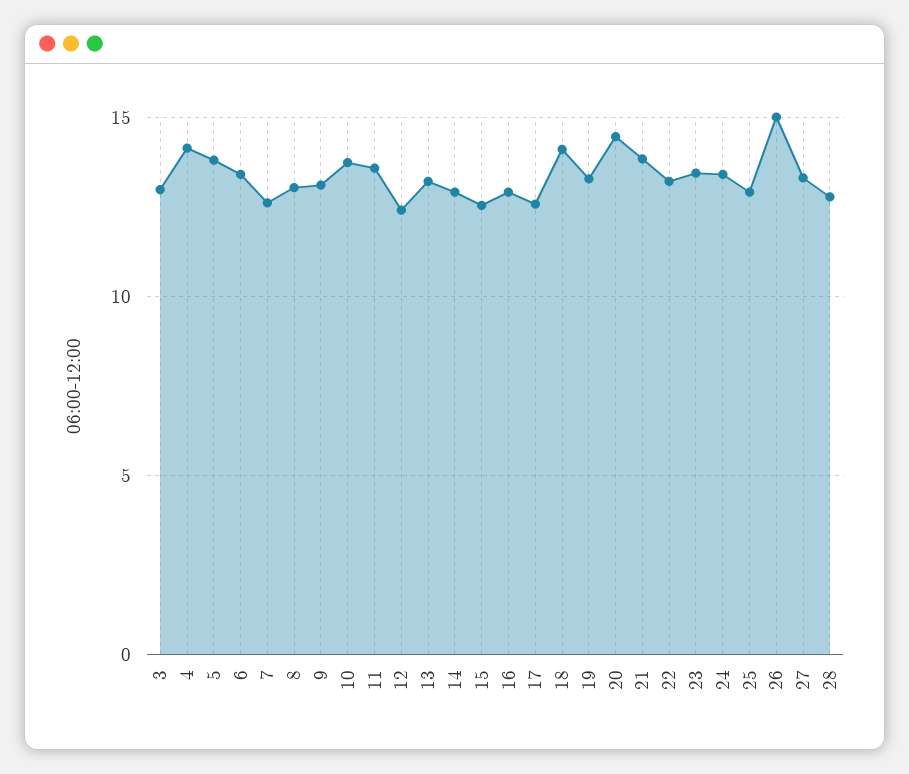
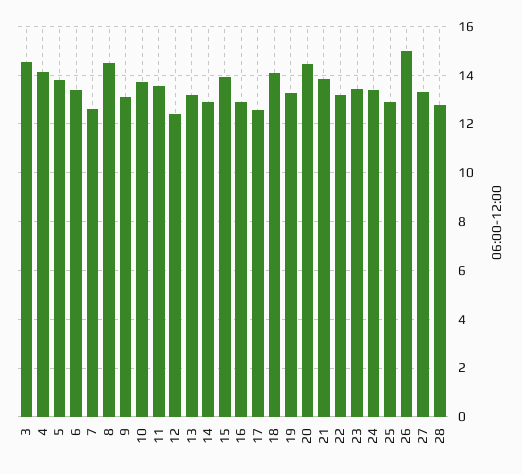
3: 13 -> 14.5
8: 13 -> 14.5
15: 12.5 -> 14

